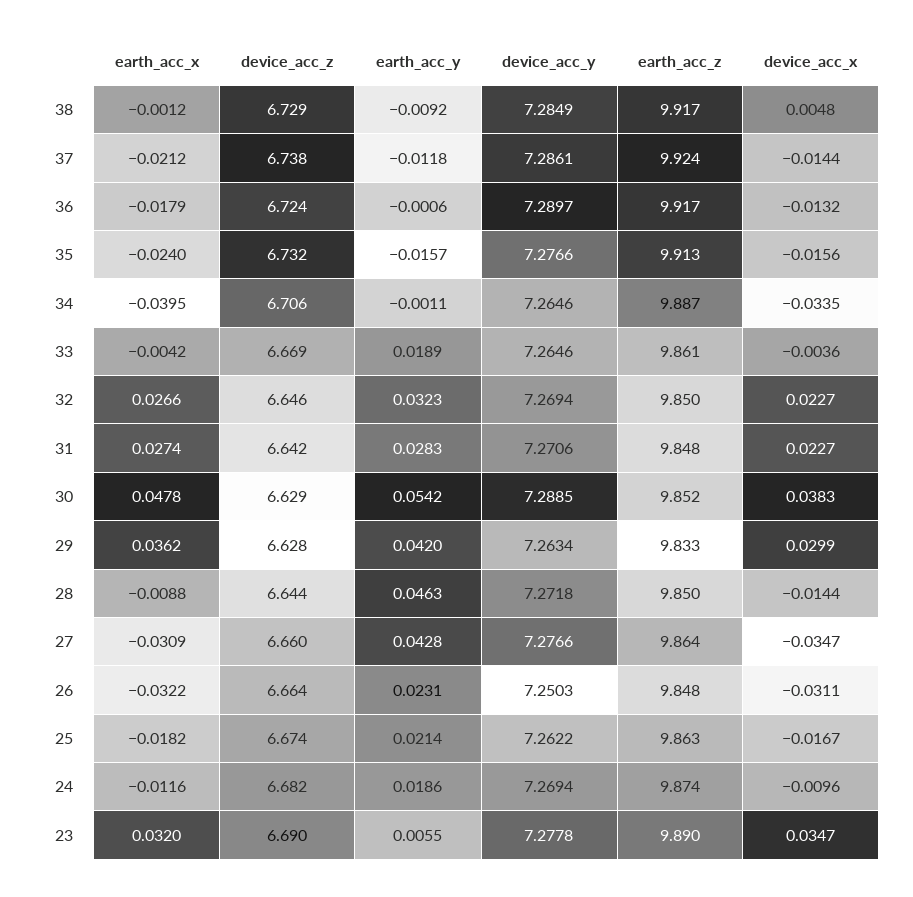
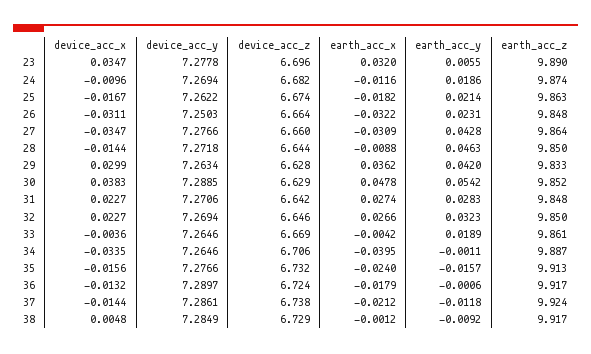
device_acc_z, 23: 6.69 -> 6.696

